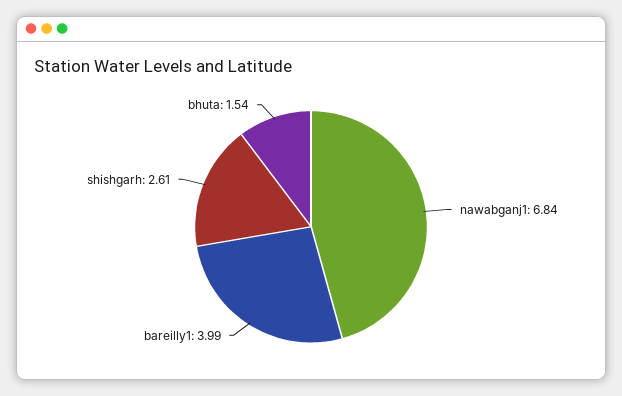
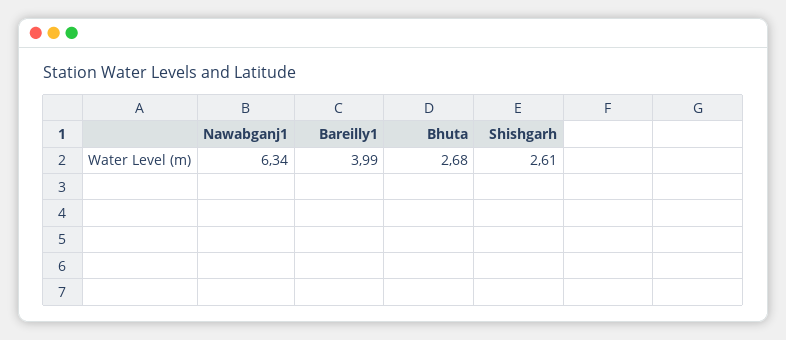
nawabganj1: 6.84 -> 6.34
bhuta: 1.54 -> 2.68

